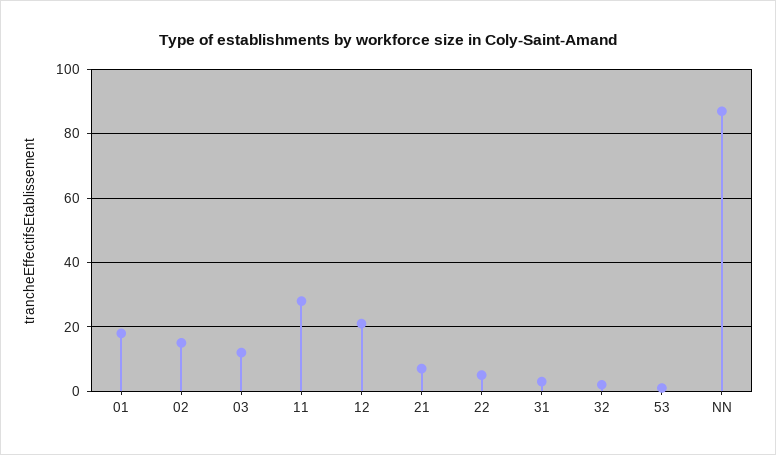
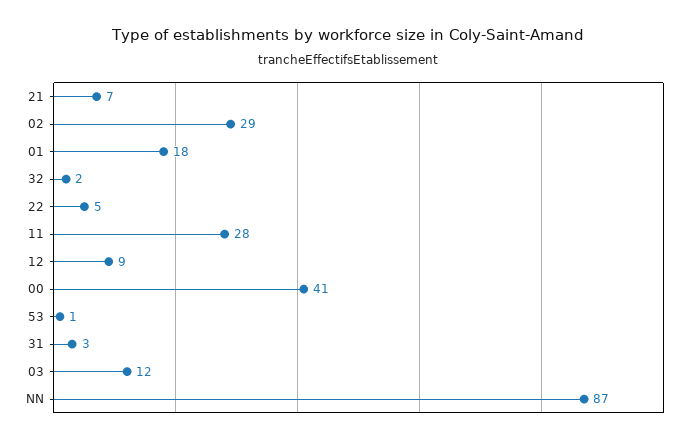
02: 15 -> 29
12: 20 -> 9
00: none -> 41

